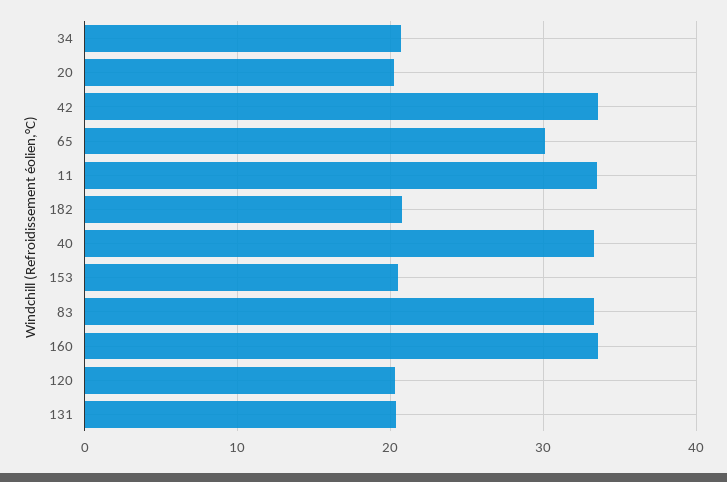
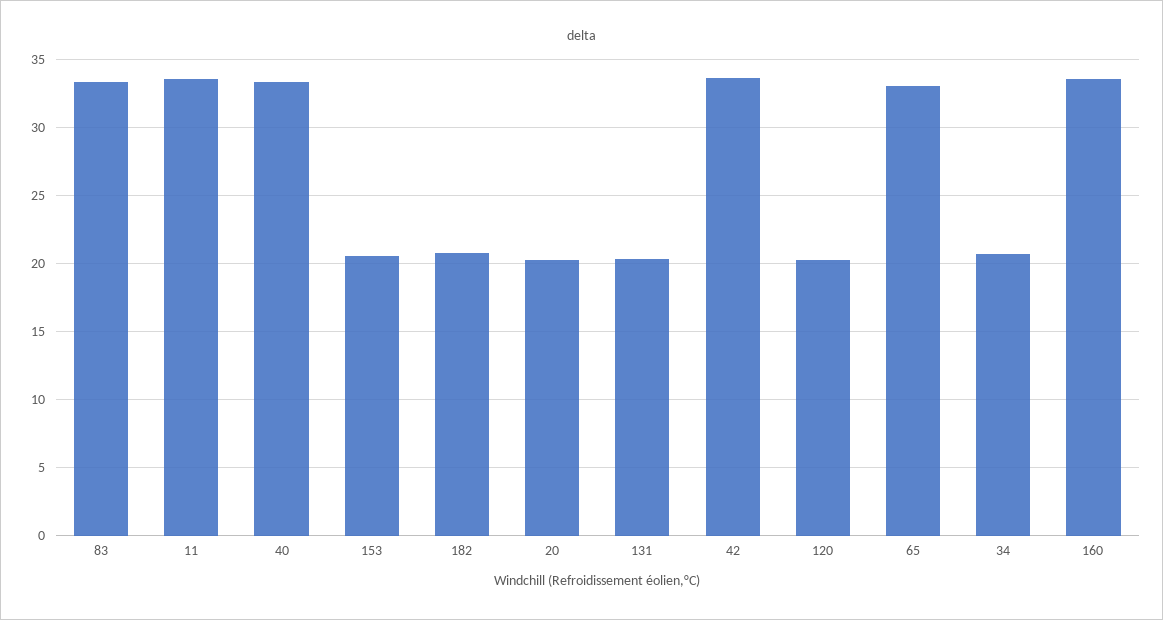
65: 30 -> 33

